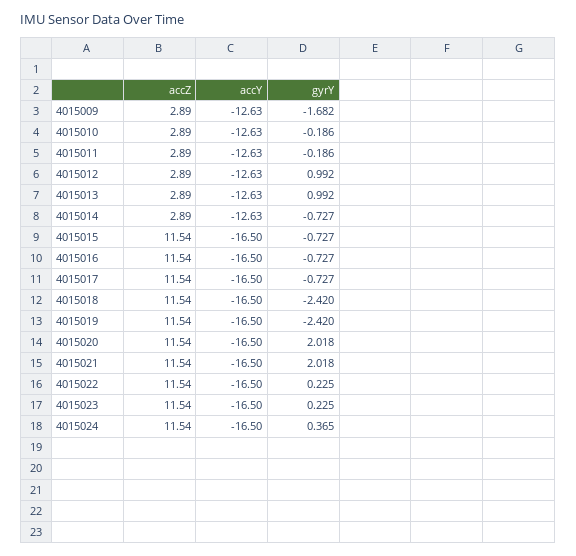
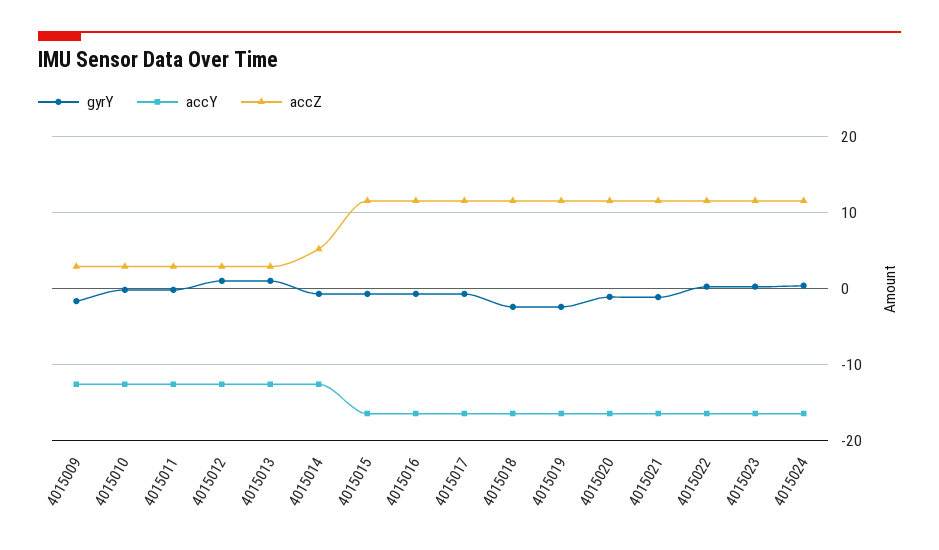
accZ, 4015014: 2.89 -> 5
gyrY, 4015020: 2.018 -> -1
gyrY, 4015021: 2.018 -> -1

